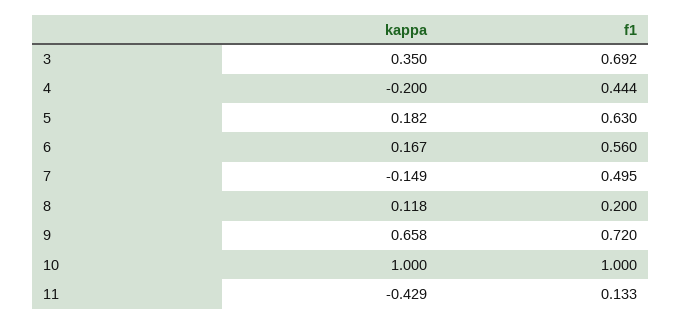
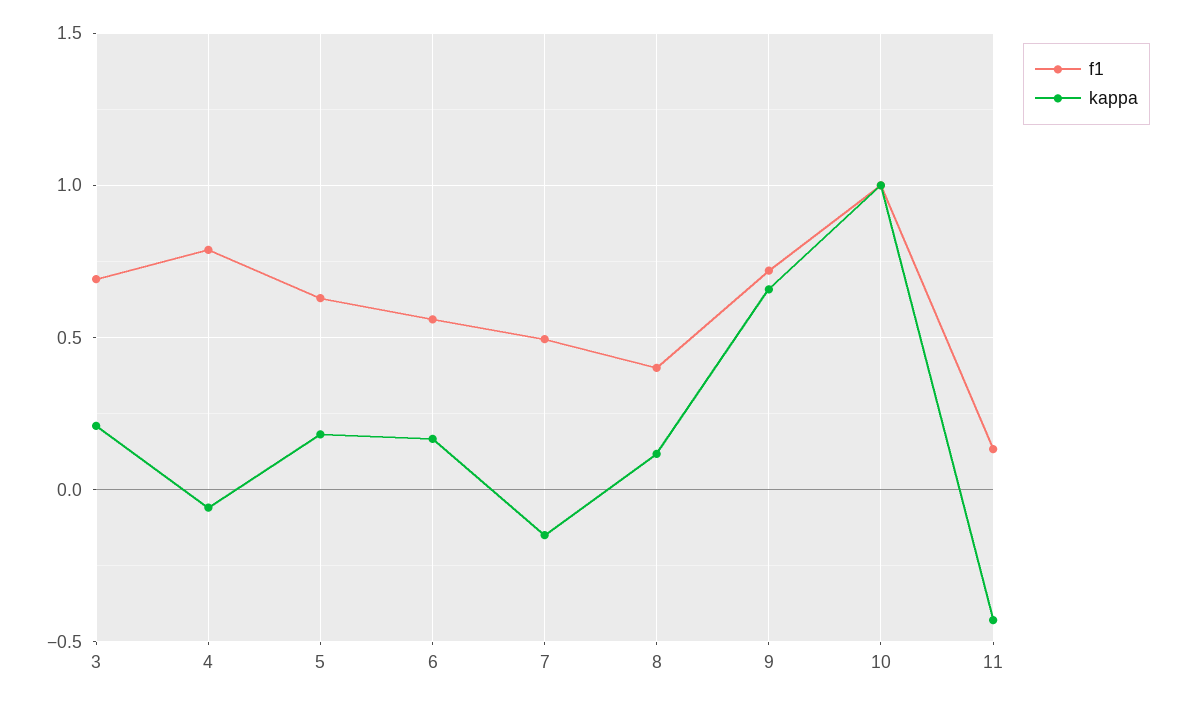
kappa, 3: 0.35 -> 0.2
kappa, 4: -0.2 -> -0.05
f1, 4: 0.444 -> 0.8
f1, 8: 0.2 -> 0.4

